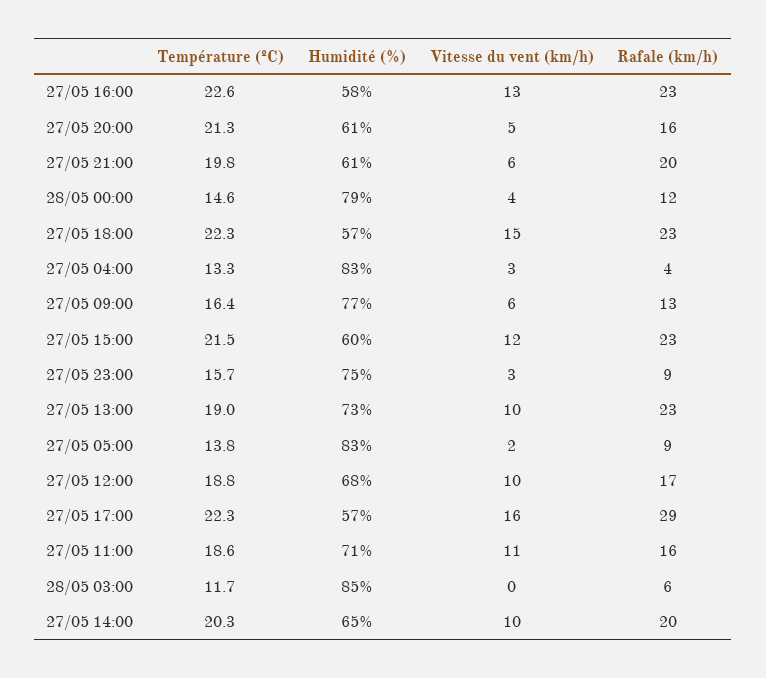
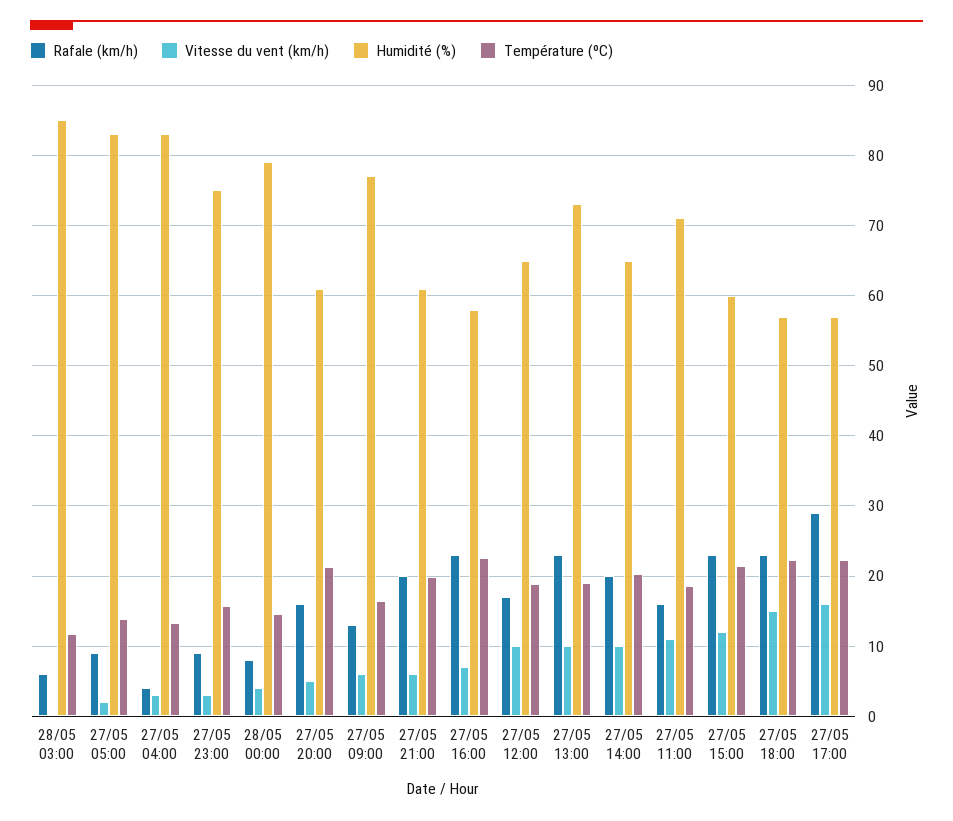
Vitesse du vent (km/h), 27/05 16:00: 13 -> 7
Rafale (km/h), 28/05 00:00: 12 -> 8
Humidité (%), 27/05 12:00: 68 -> 65

